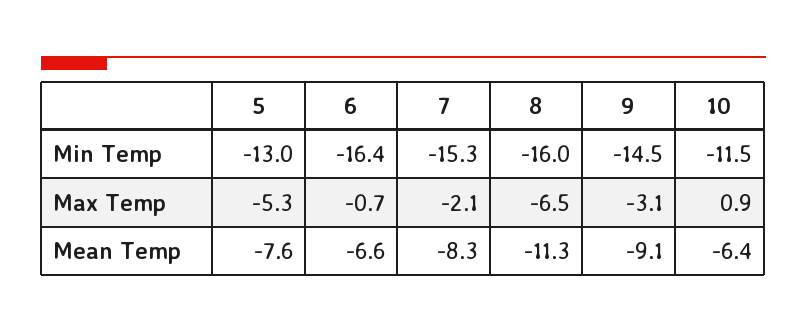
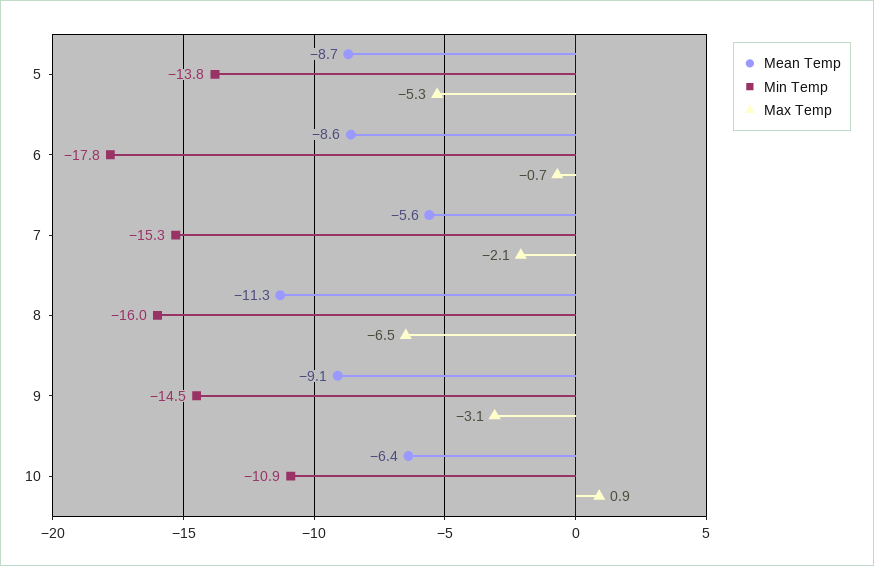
Min Temp, 5: -13 -> -13.8
Min Temp, 6: -16.4 -> -17.8
Min Temp, 10: -11.5 -> -10.9
Mean Temp, 5: -7.6 -> -8.7
Mean Temp, 6: -6.6 -> -8.6
Mean Temp, 7: -8.3 -> -5.6

